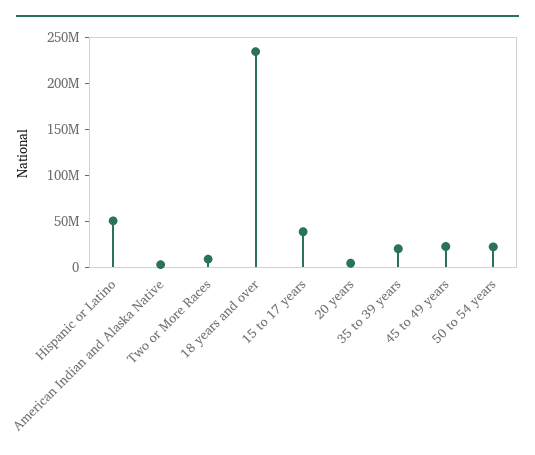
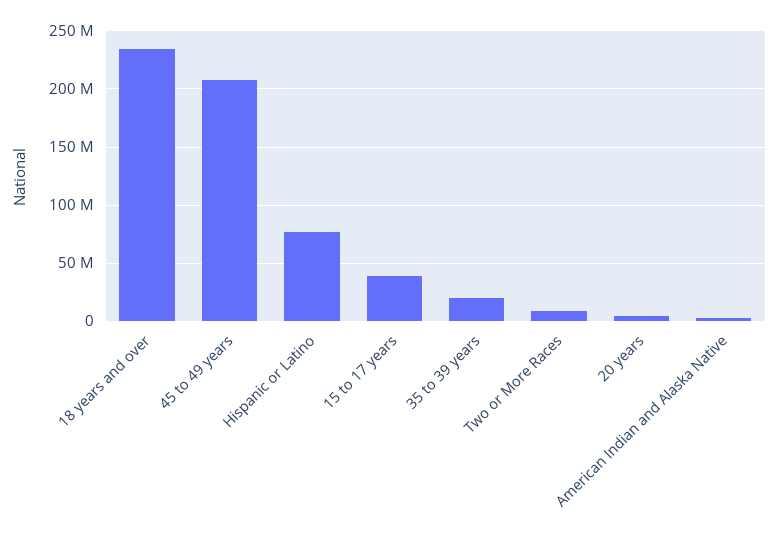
Hispanic or Latino: 50000000 -> 80000000
45 to 49 years: 20000000 -> 210000000
50 to 54 years: 20000000 -> none

